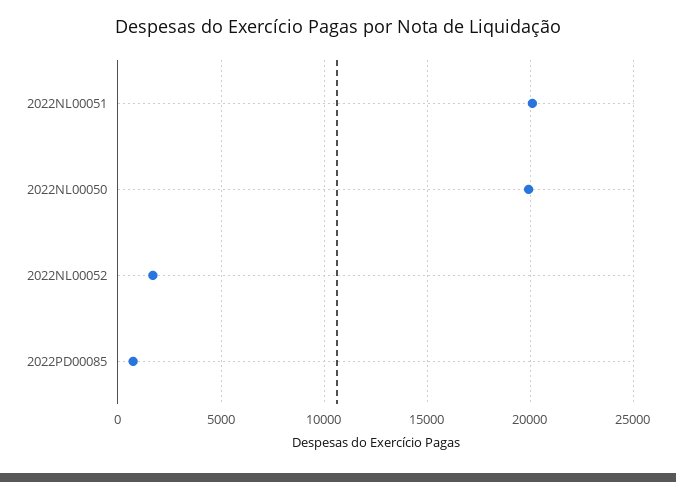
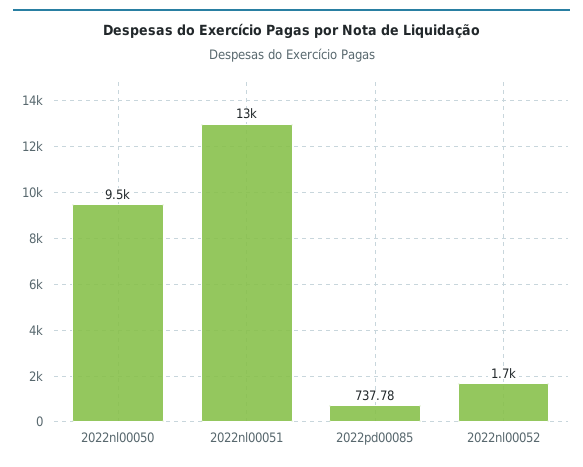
2022NL00051: 20000 -> 13000
2022NL00050: 20000 -> 9500

